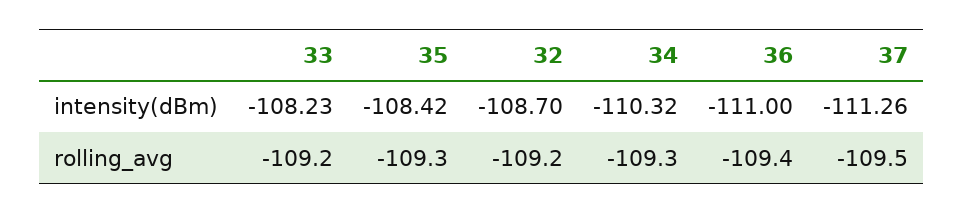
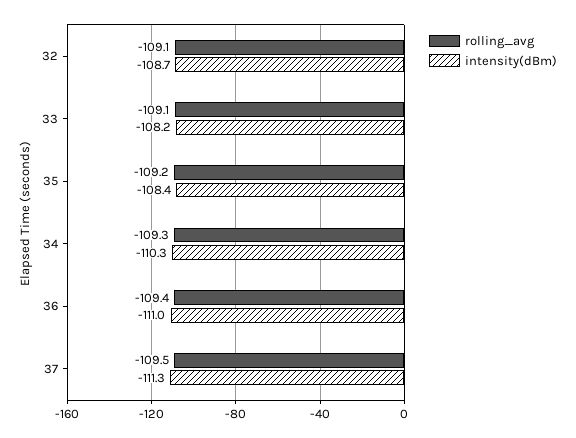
rolling_avg, 33: -109.2 -> -109.1
rolling_avg, 35: -109.3 -> -109.2
rolling_avg, 32: -109.2 -> -109.1

